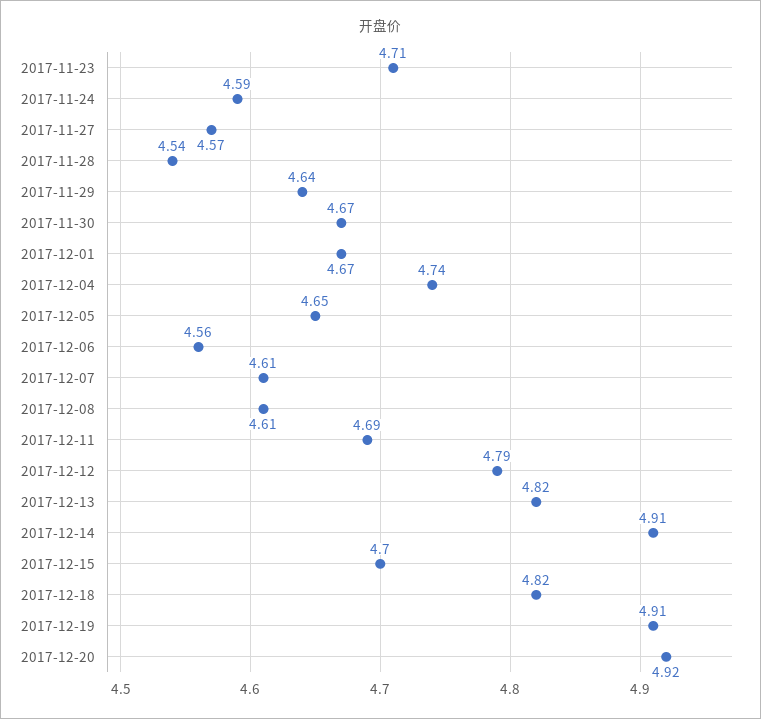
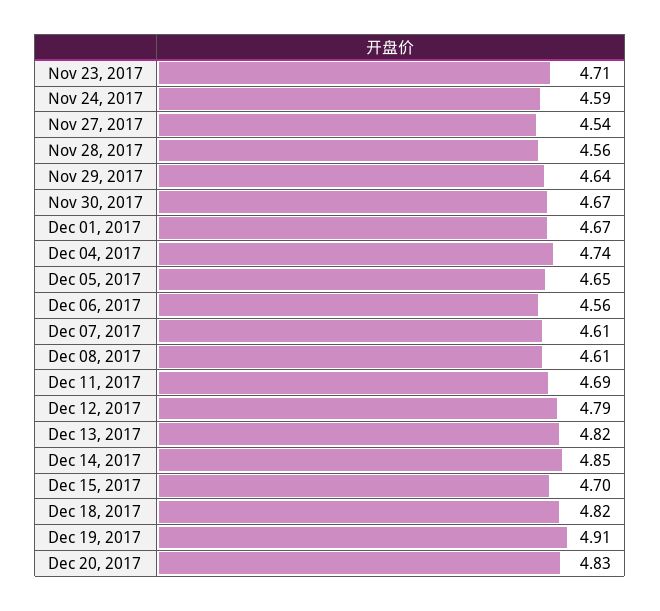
2017-11-27: 4.57 -> 4.54
2017-11-28: 4.54 -> 4.56
2017-12-14: 4.91 -> 4.85
2017-12-20: 4.92 -> 4.83

